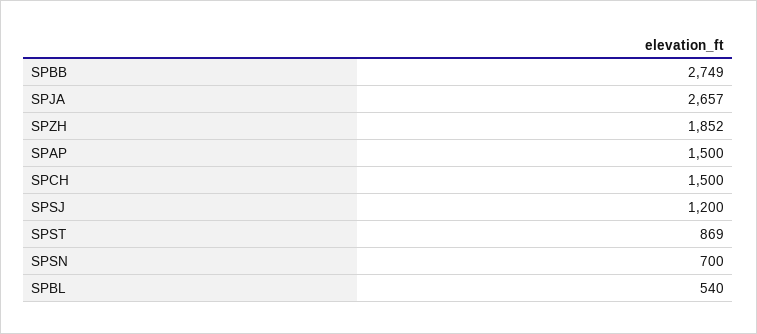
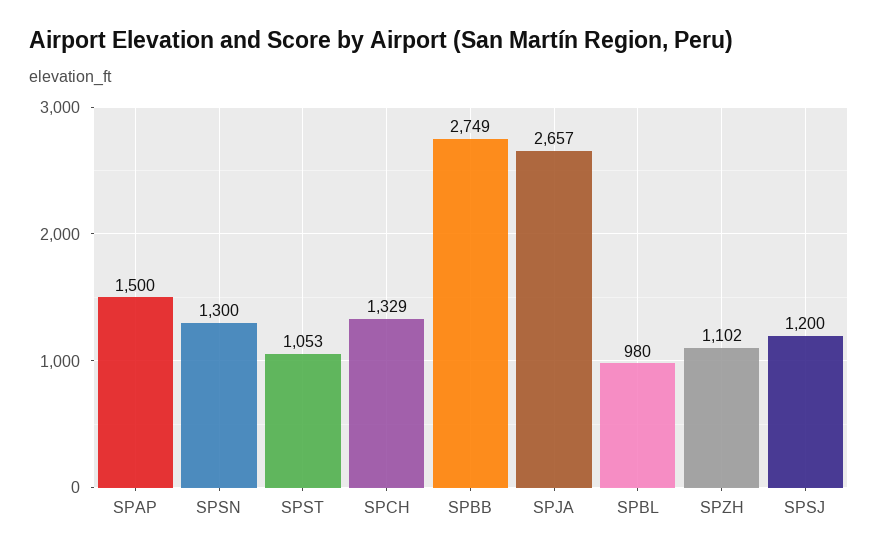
SPZH: 1852 -> 1102
SPCH: 1500 -> 1329
SPST: 869 -> 1053
SPSN: 700 -> 1300
SPBL: 540 -> 980

